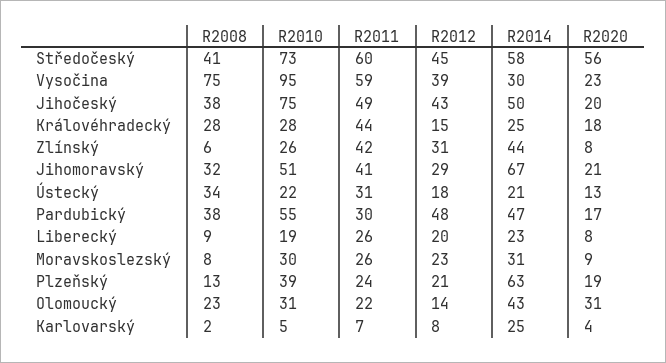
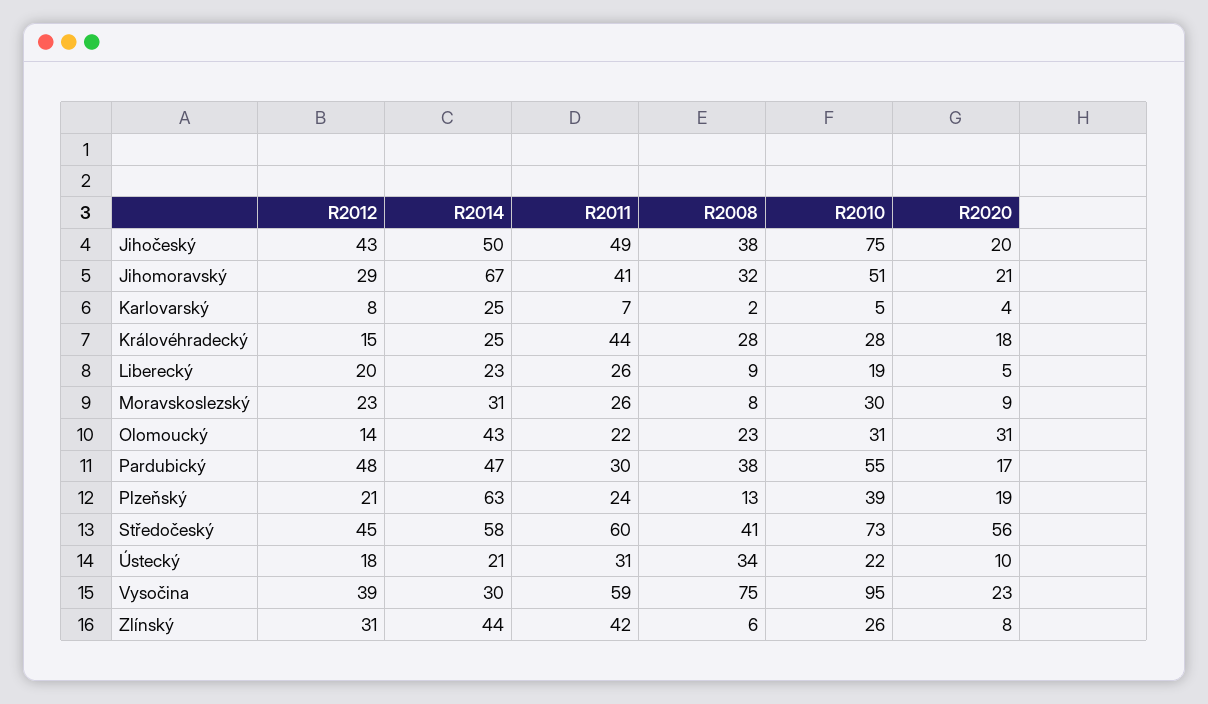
R2020, Ústecký: 13 -> 10
R2020, Liberecký: 8 -> 5

